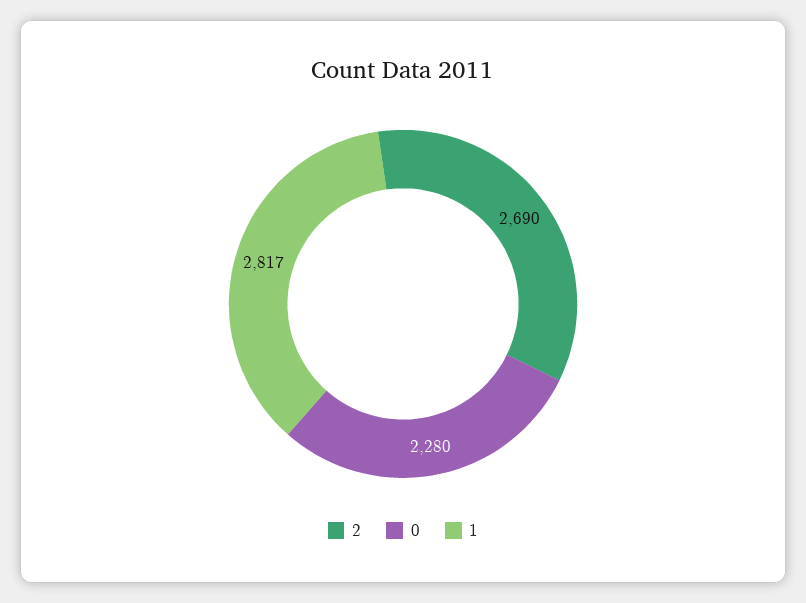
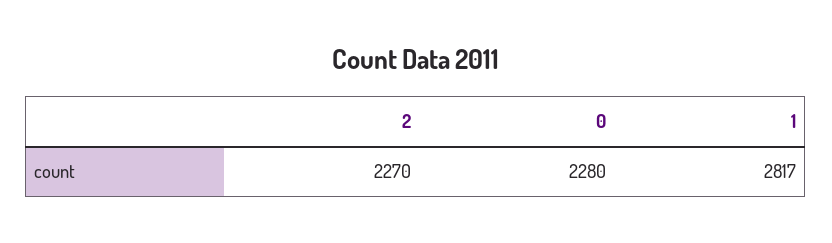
2: 2690 -> 2270

